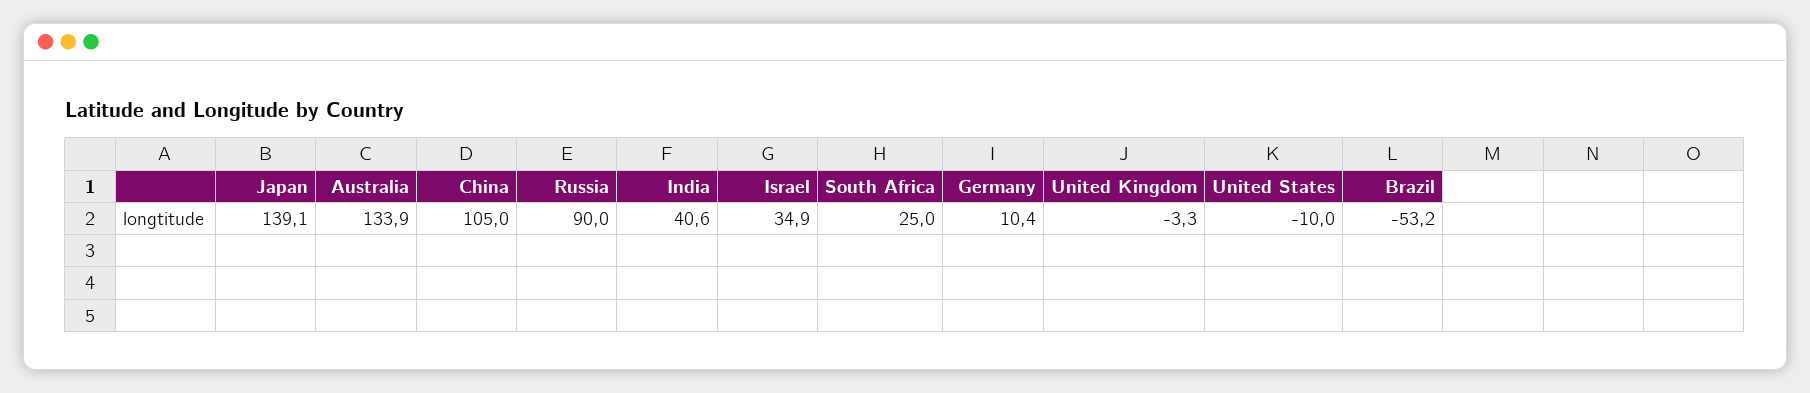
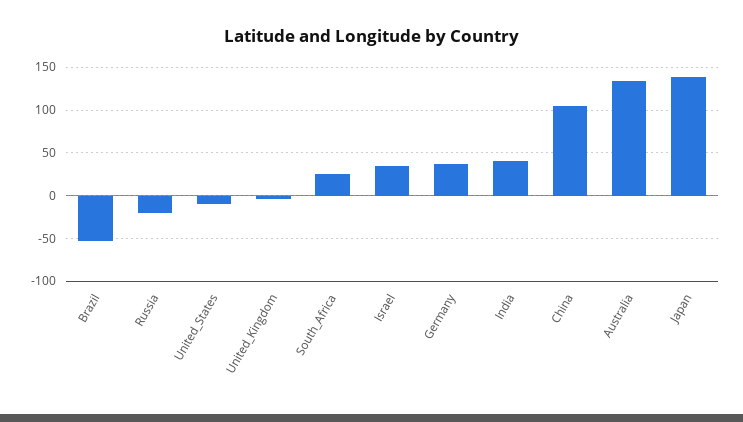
Russia: 90 -> -20
Germany: 10.4 -> 40

